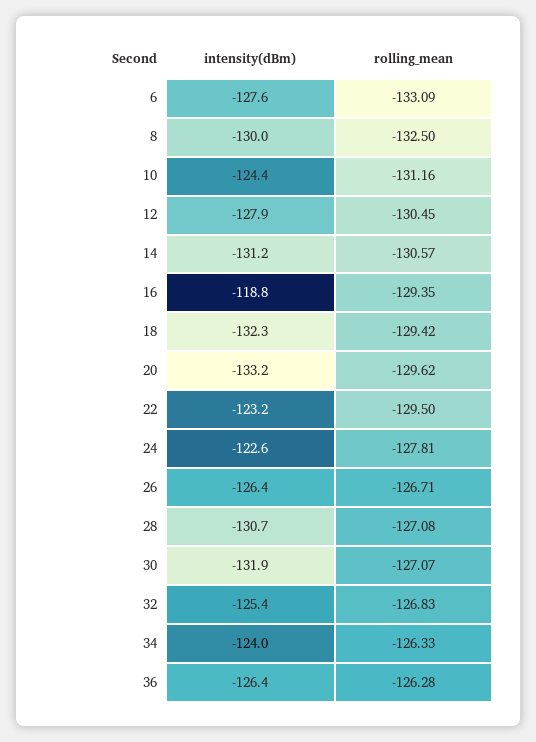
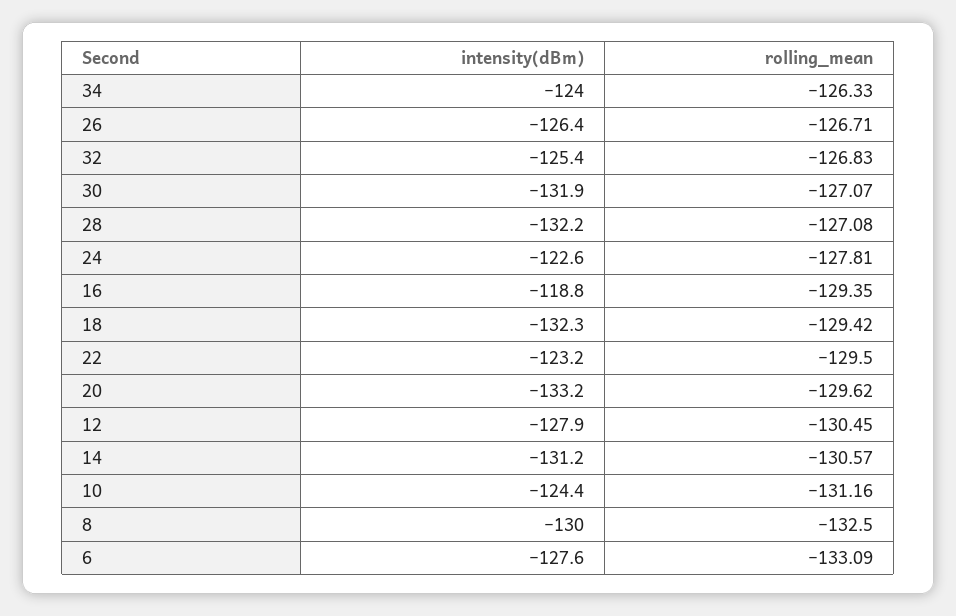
intensity(dBm), 28: -130.7 -> -132.2
intensity(dBm), 36: -126.4 -> none
rolling_mean, 36: -126.28 -> none

